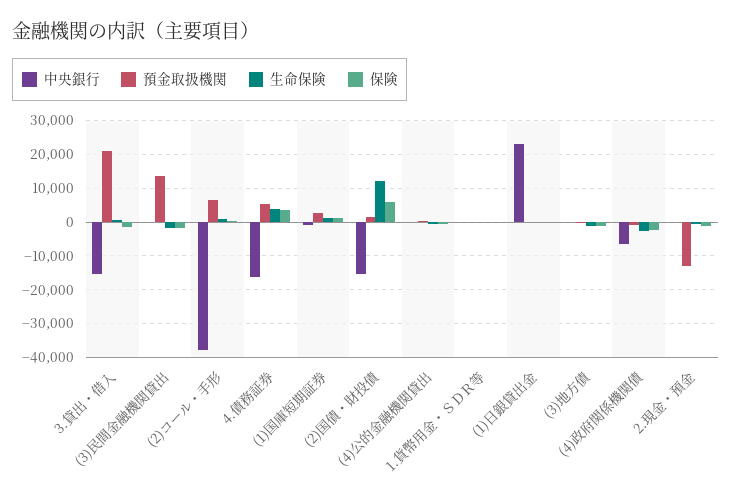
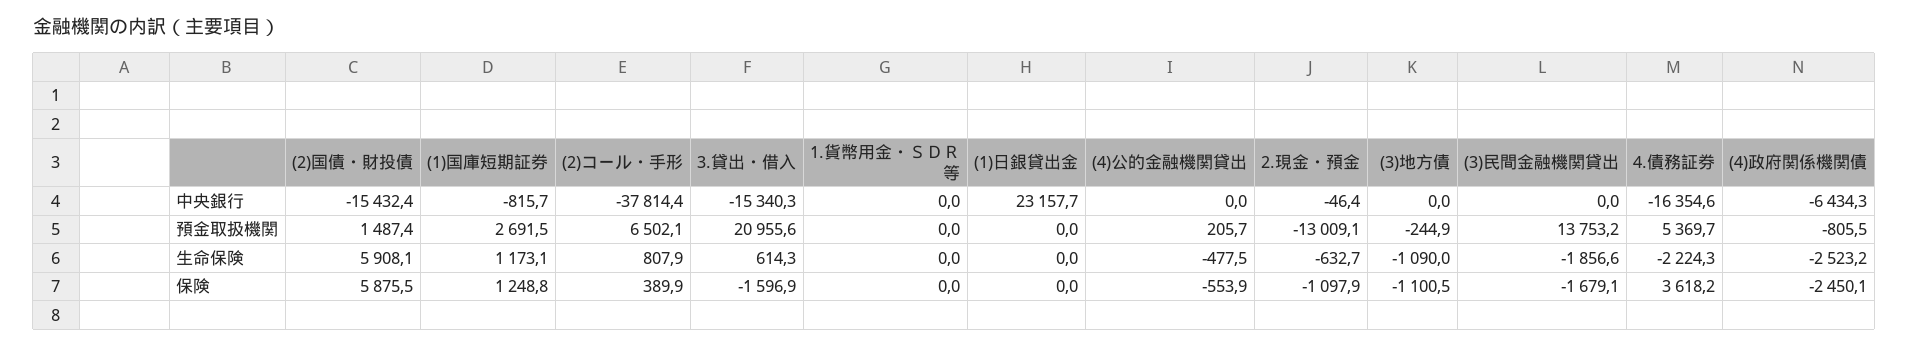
生命保険, 4.債務証券: 4000 -> -2224.3
生命保険, (2)国債・財投債: 12000 -> 5908.1

